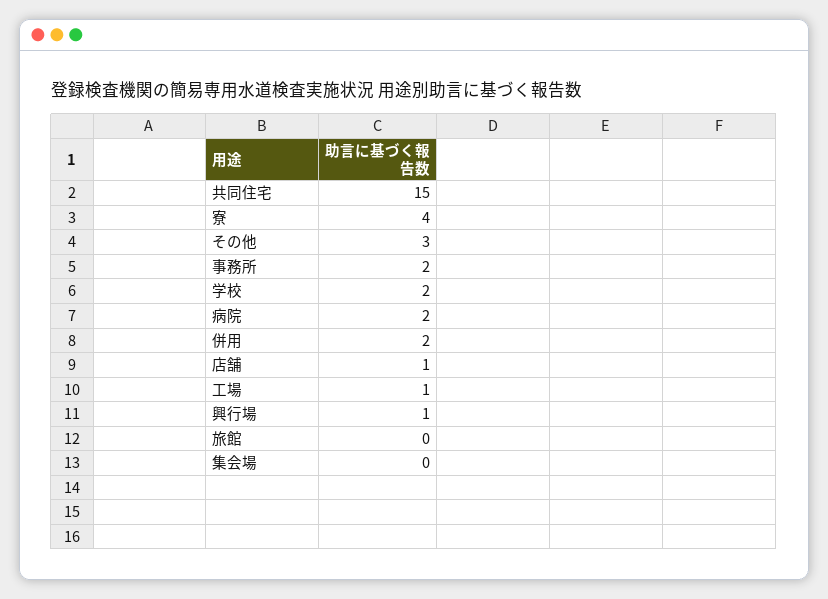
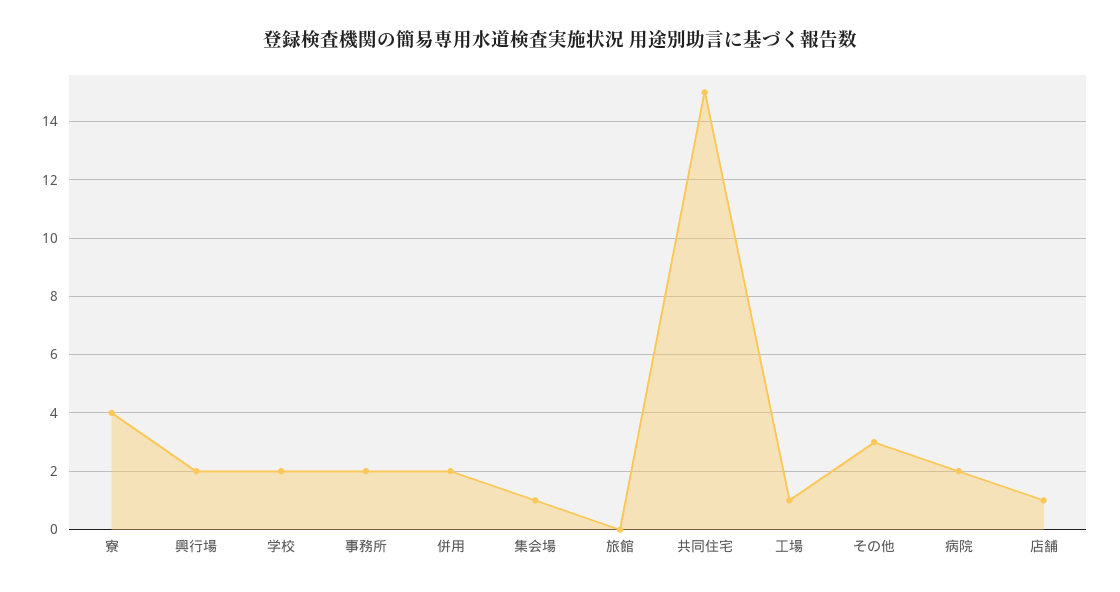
興行場: 1 -> 2
集会場: 0 -> 1

